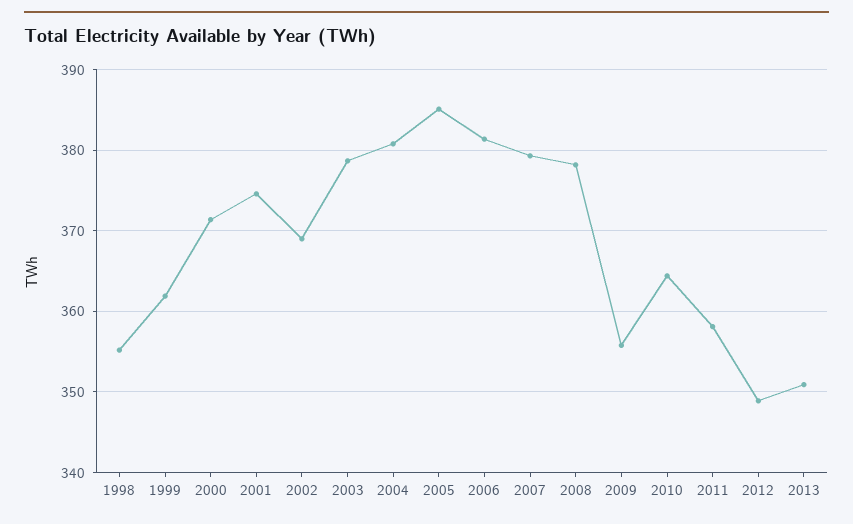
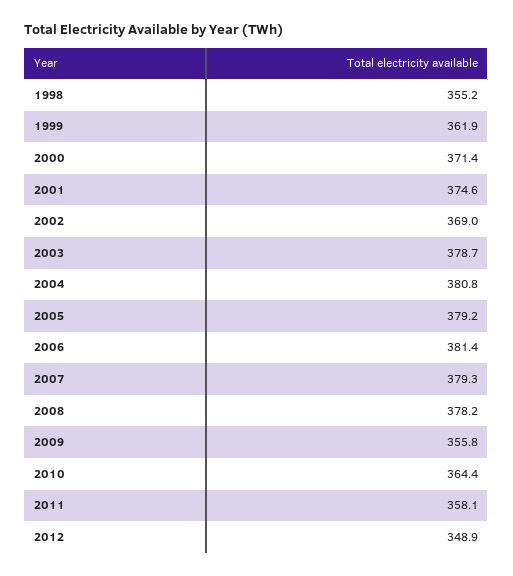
2005: 385 -> 379.2
2013: 351 -> none

